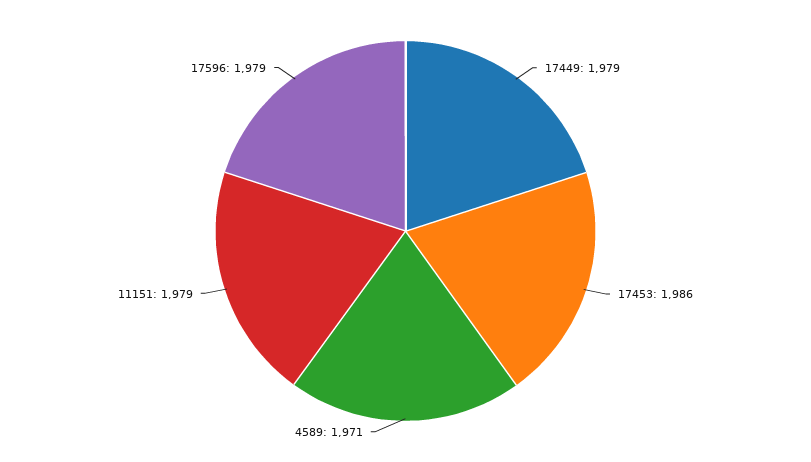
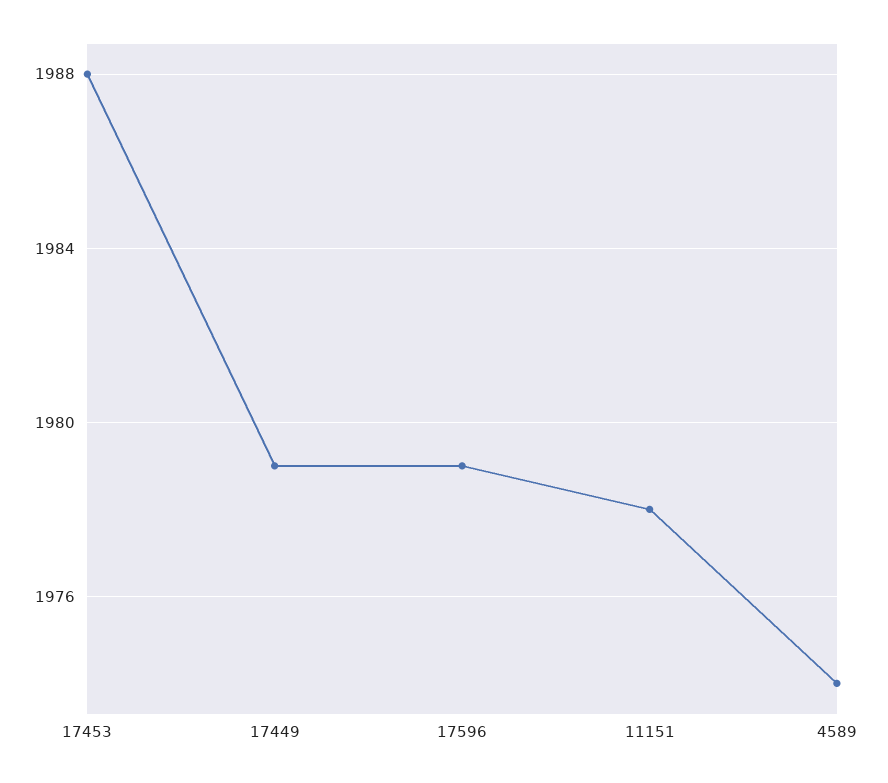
17453: 1986 -> 1988
4589: 1971 -> 1974
11151: 1979 -> 1978

